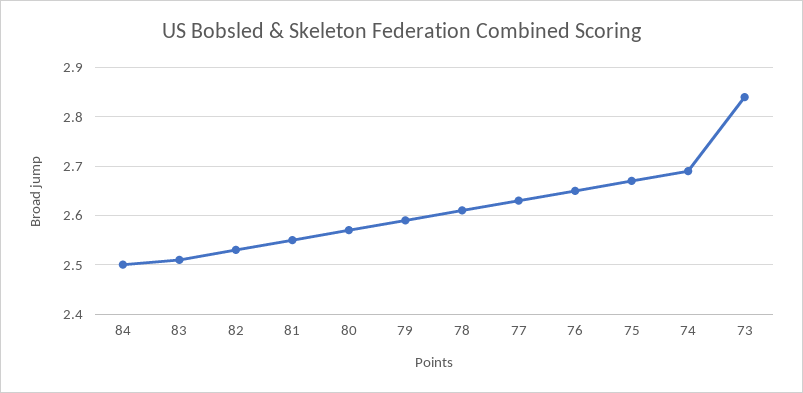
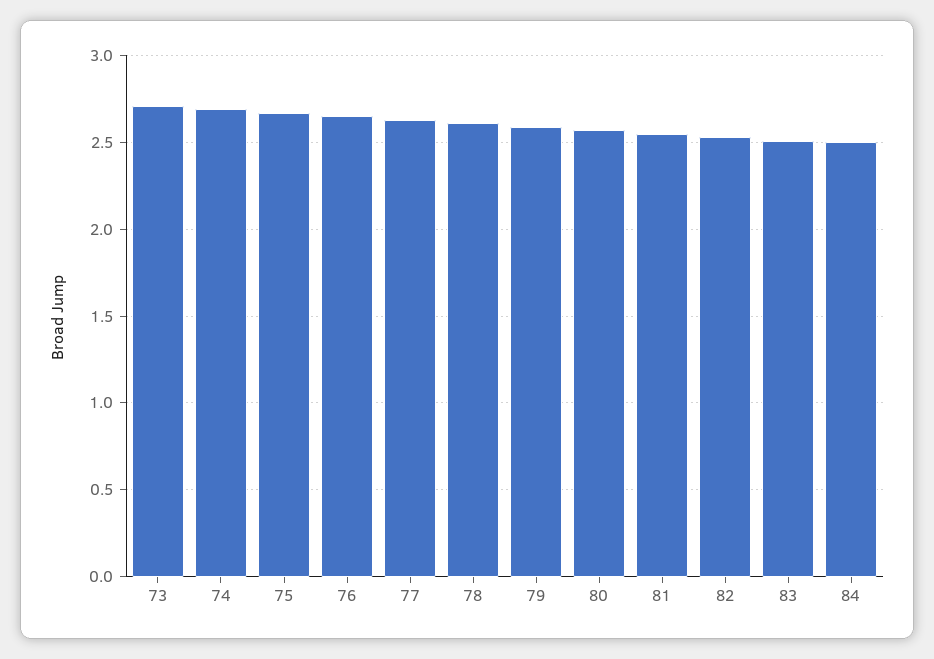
73: 2.85 -> 2.7

